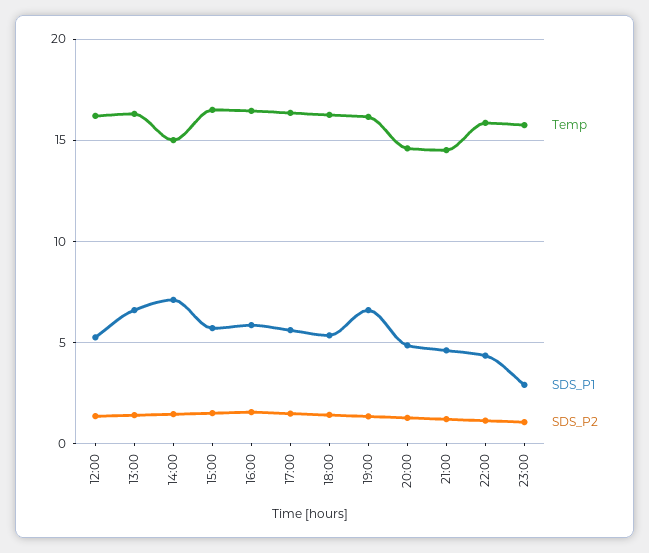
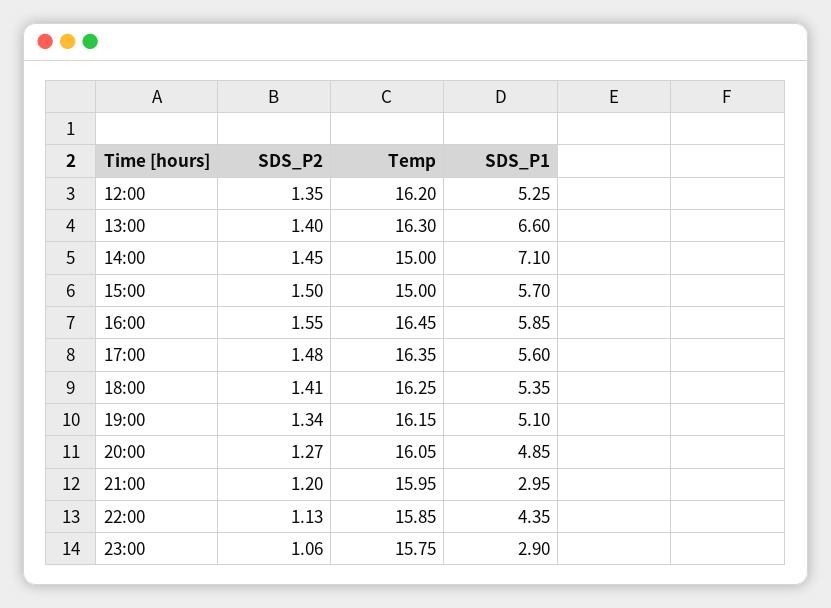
Temp, 15:00: 16.5 -> 15
SDS_P1, 19:00: 6.5 -> 5.1
Temp, 20:00: 14.5 -> 16.05
Temp, 21:00: 14.5 -> 15.95
SDS_P1, 21:00: 4.5 -> 2.95

